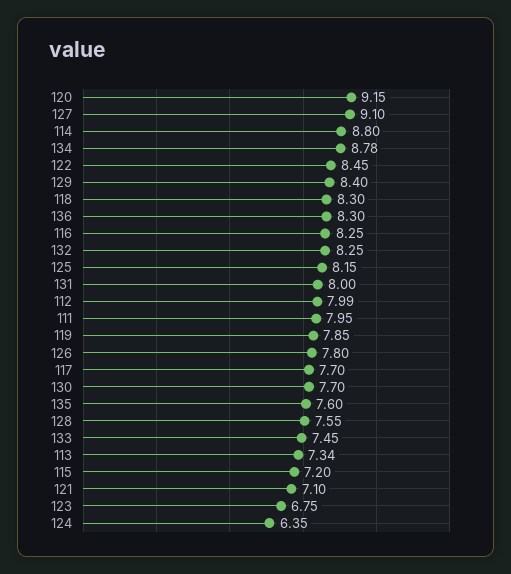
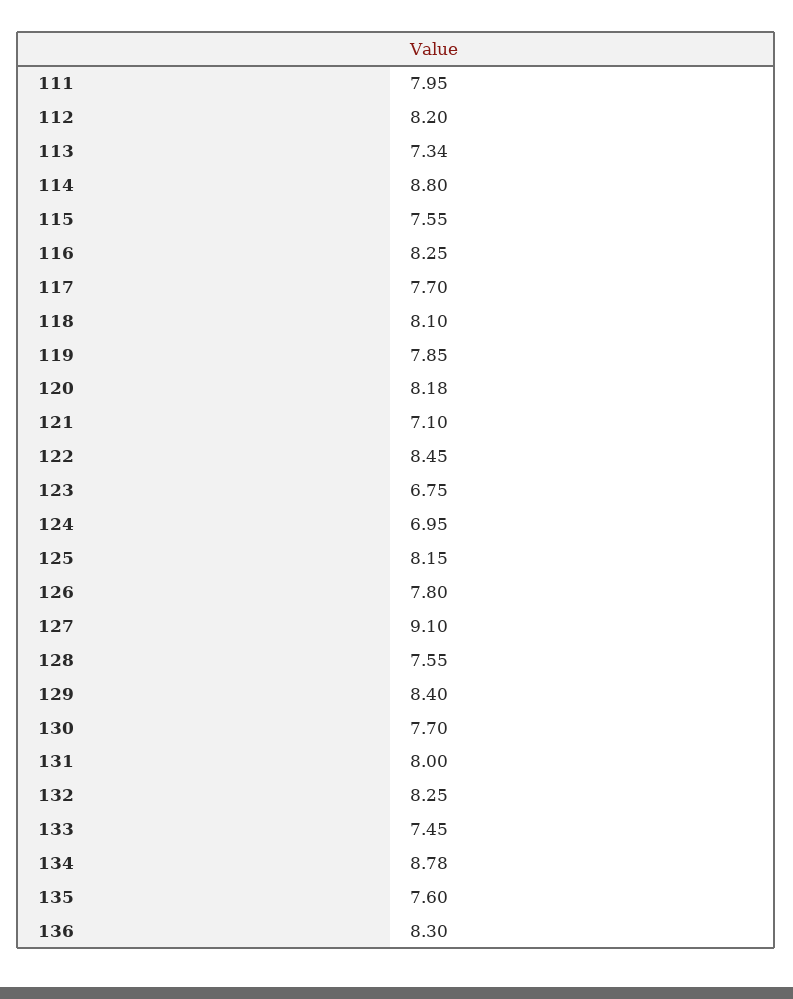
120: 9.15 -> 8.18
118: 8.3 -> 8.1
112: 7.99 -> 8.2
115: 7.2 -> 7.55
124: 6.35 -> 6.95

